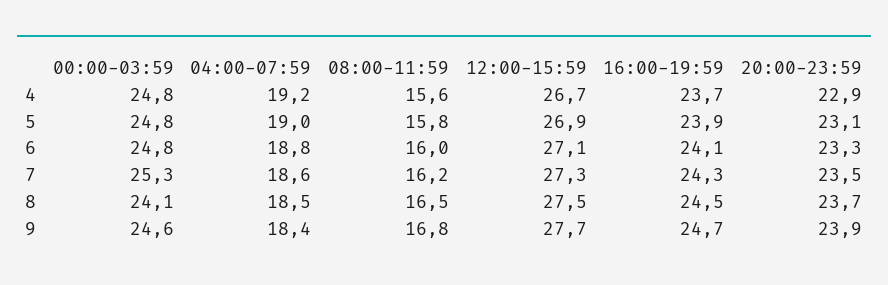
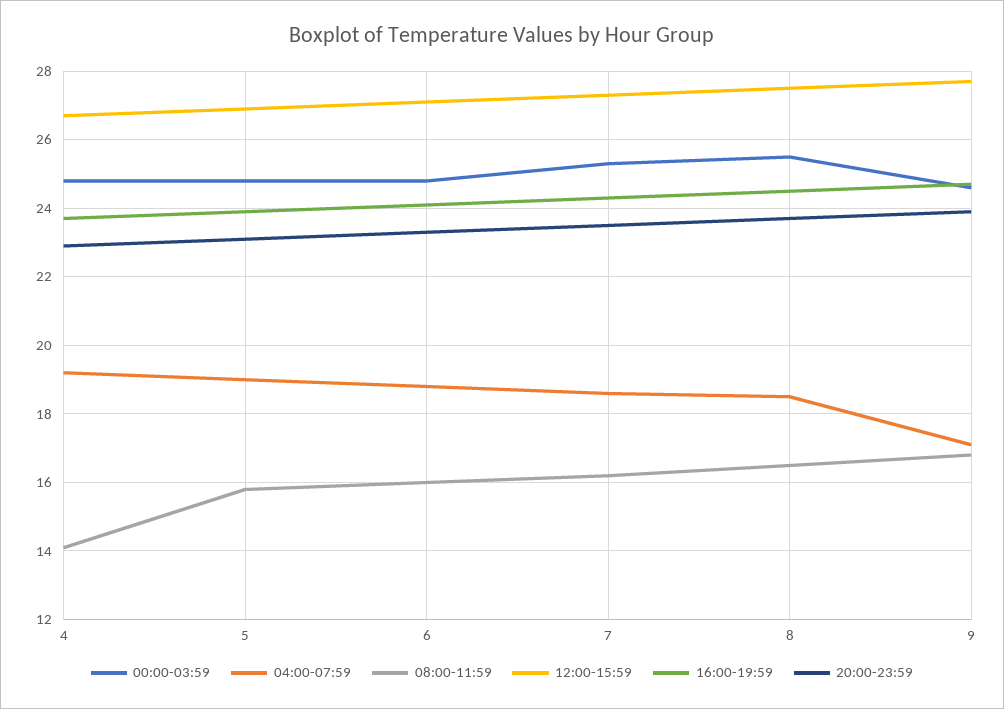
08:00-11:59, 4: 15.6 -> 14
00:00-03:59, 8: 24.1 -> 25.5
04:00-07:59, 9: 18.4 -> 17

